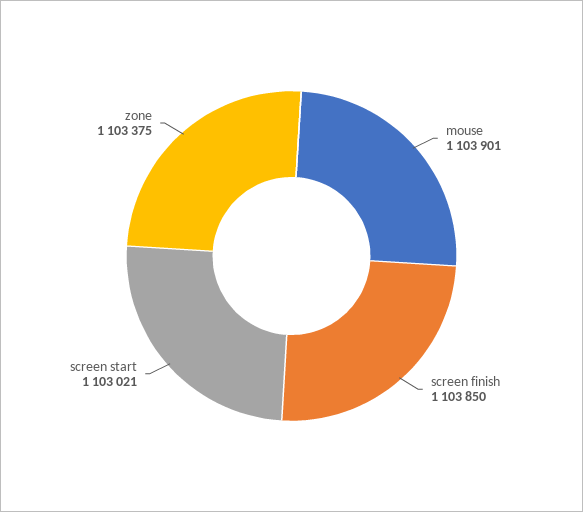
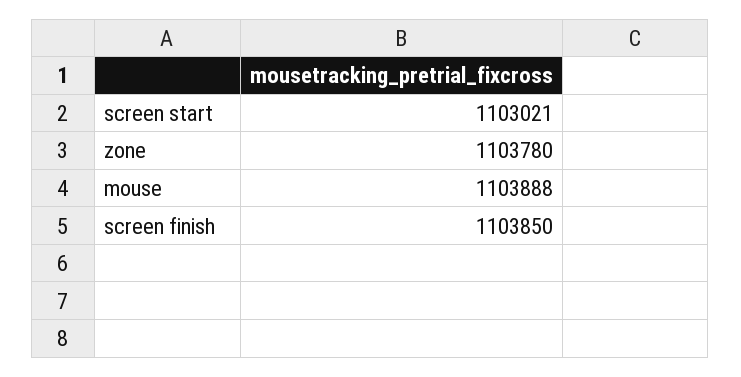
mouse: 1103901 -> 1103888
zone: 1103375 -> 1103780

